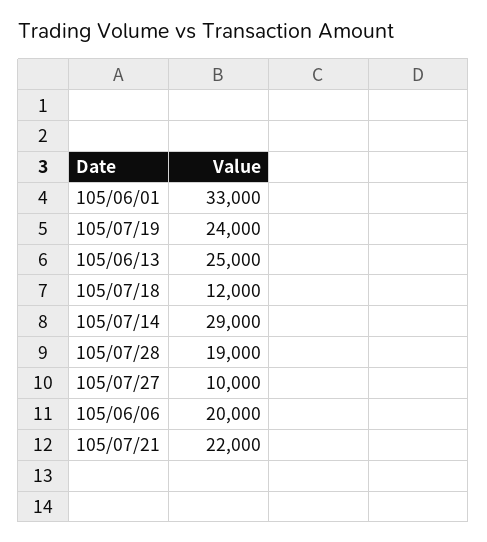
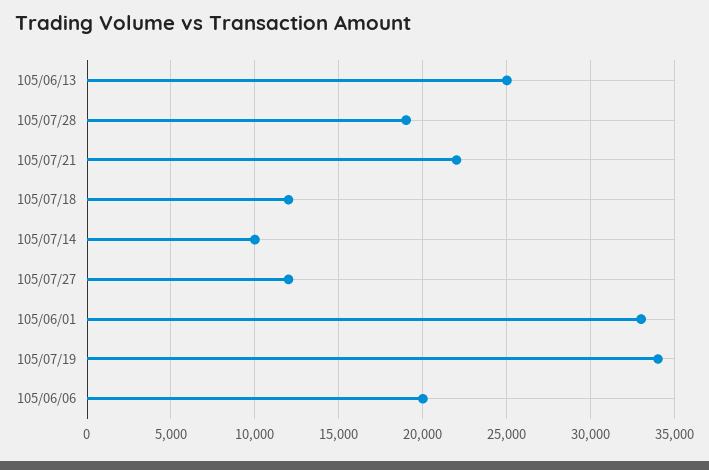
105/07/19: 24000 -> 34000
105/07/14: 29000 -> 10000
105/07/27: 10000 -> 12000

